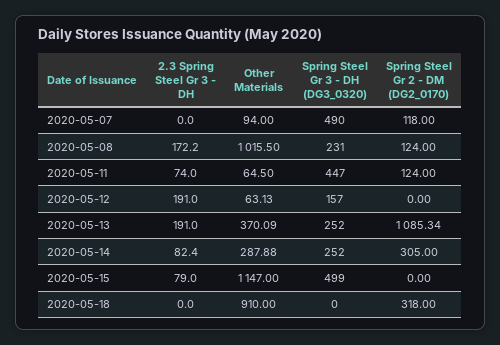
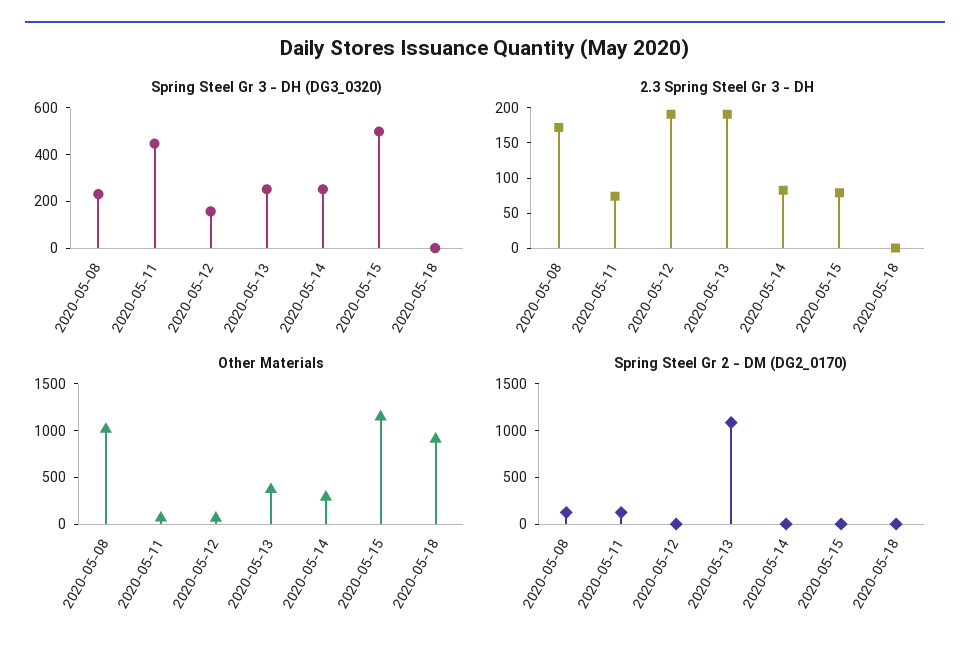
2.3 Spring Steel Gr 3 - DH, 2020-05-07: 0 -> none
Other Materials, 2020-05-07: 94 -> none
Spring Steel Gr 3 - DH (DG3_0320), 2020-05-07: 490 -> none
Spring Steel Gr 2 - DM (DG2_0170), 2020-05-07: 118 -> none
Spring Steel Gr 2 - DM (DG2_0170), 2020-05-14: 305 -> 0
Spring Steel Gr 2 - DM (DG2_0170), 2020-05-18: 318 -> 0

